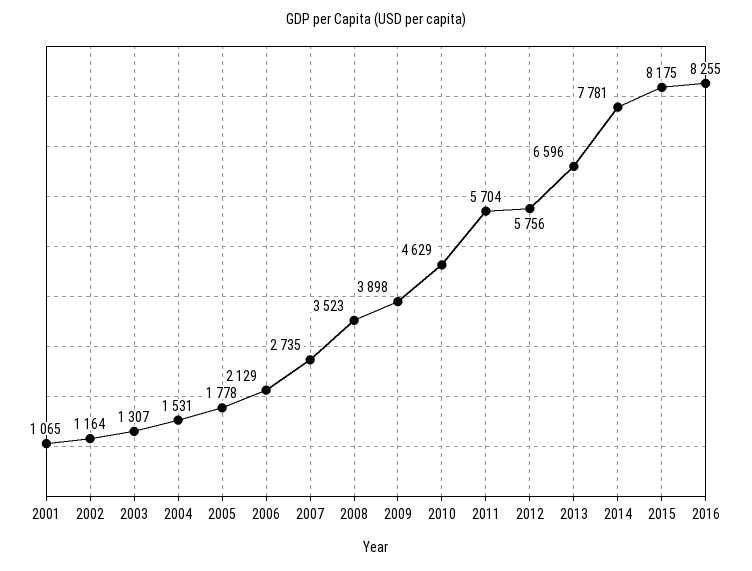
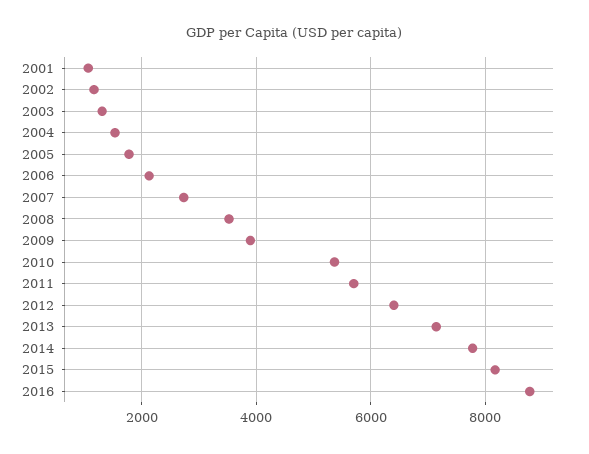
2010: 4629 -> 5400
2012: 5756 -> 6400
2013: 6596 -> 7200
2016: 8255 -> 8800

